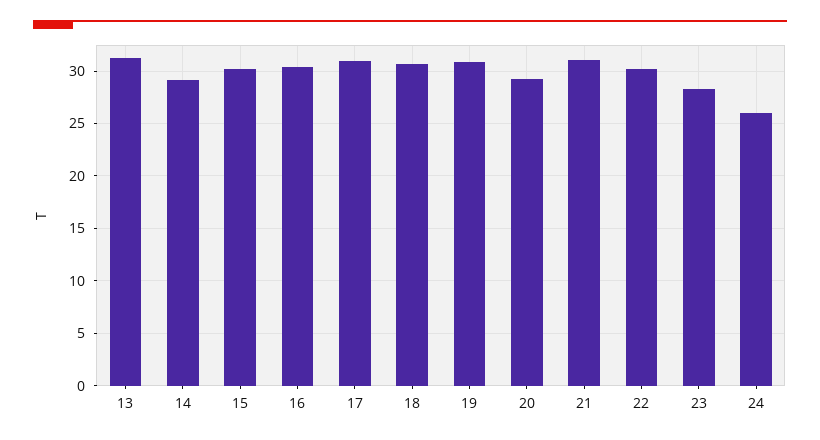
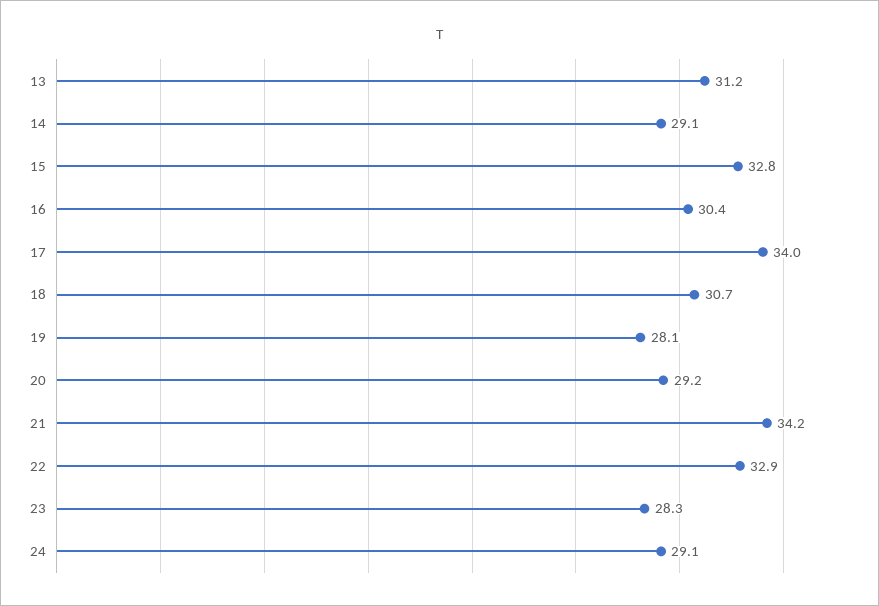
15: 30 -> 32.8
17: 31 -> 34
19: 31 -> 28.1
21: 31 -> 34.2
22: 30 -> 32.9
24: 26 -> 29.1

